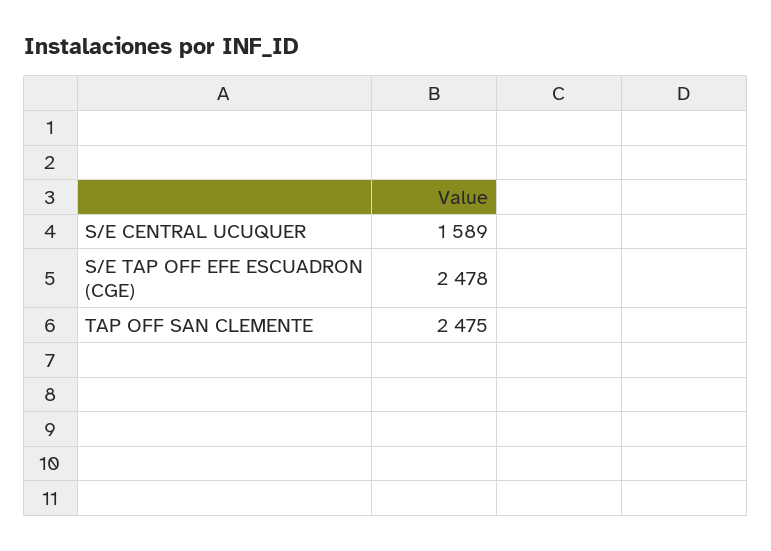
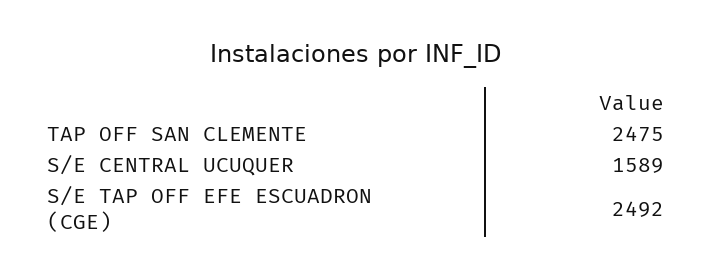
S/E TAP OFF EFE ESCUADRON (CGE): 2478 -> 2492

